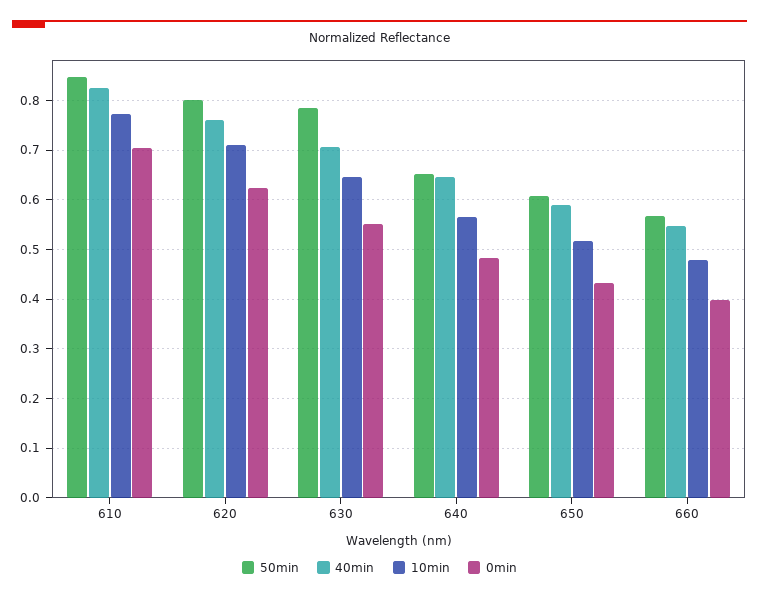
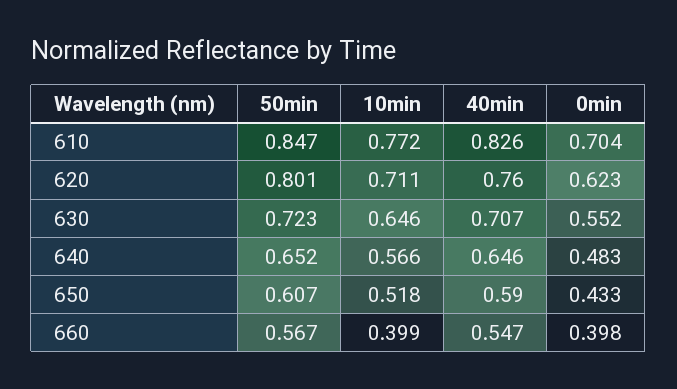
50min, 630: 0.78 -> 0.723
10min, 660: 0.48 -> 0.399

